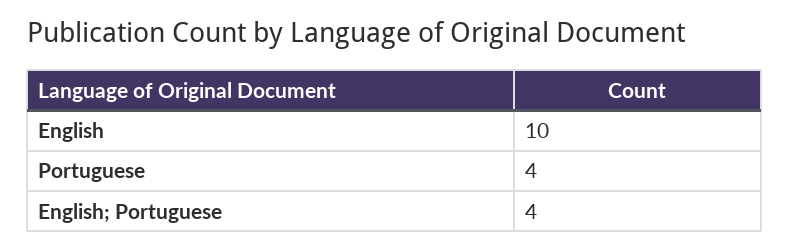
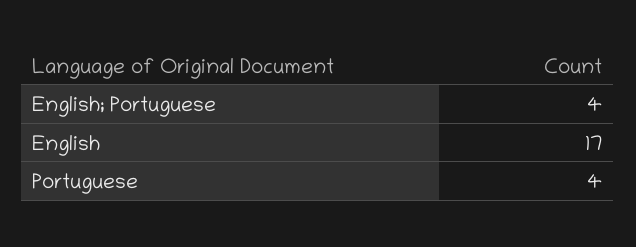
English: 10 -> 17

